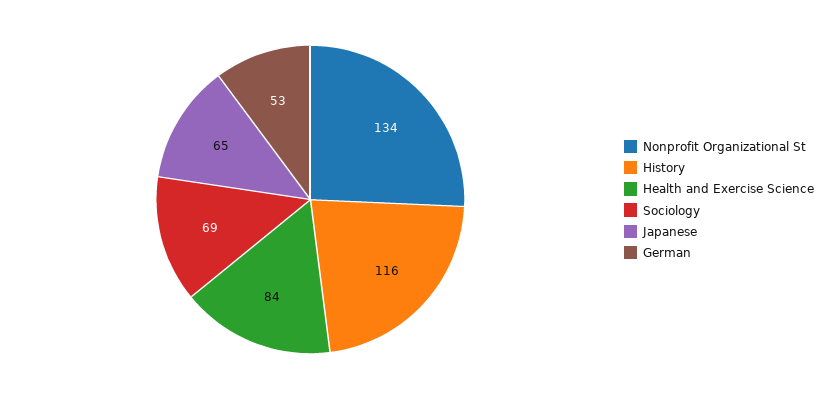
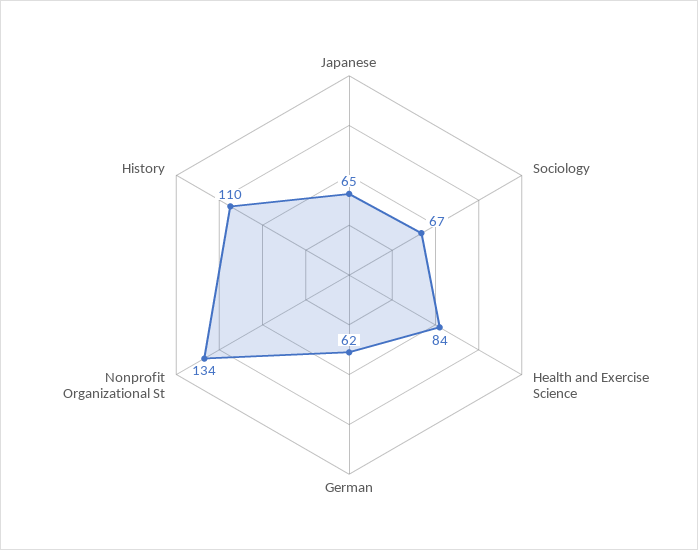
History: 116 -> 110
Sociology: 69 -> 67
German: 53 -> 62

